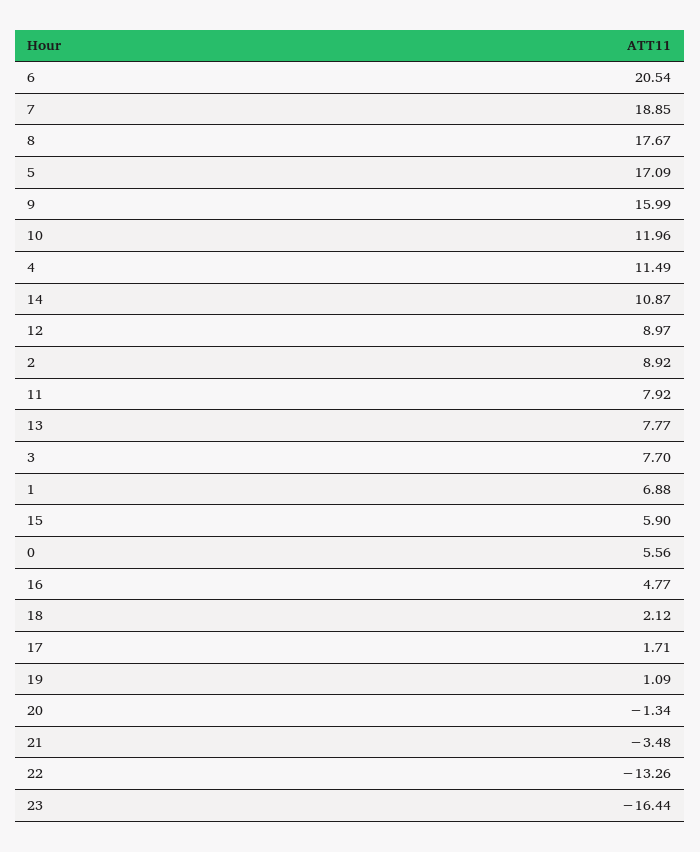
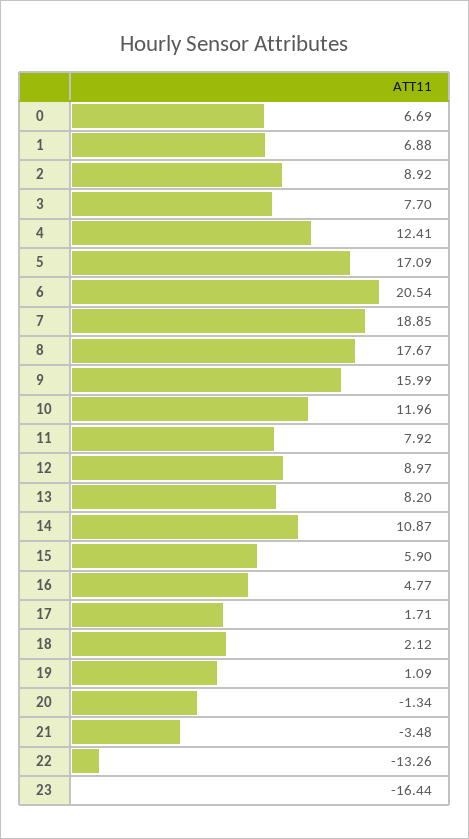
4: 11.49 -> 12.41
13: 7.77 -> 8.2
0: 5.56 -> 6.69

